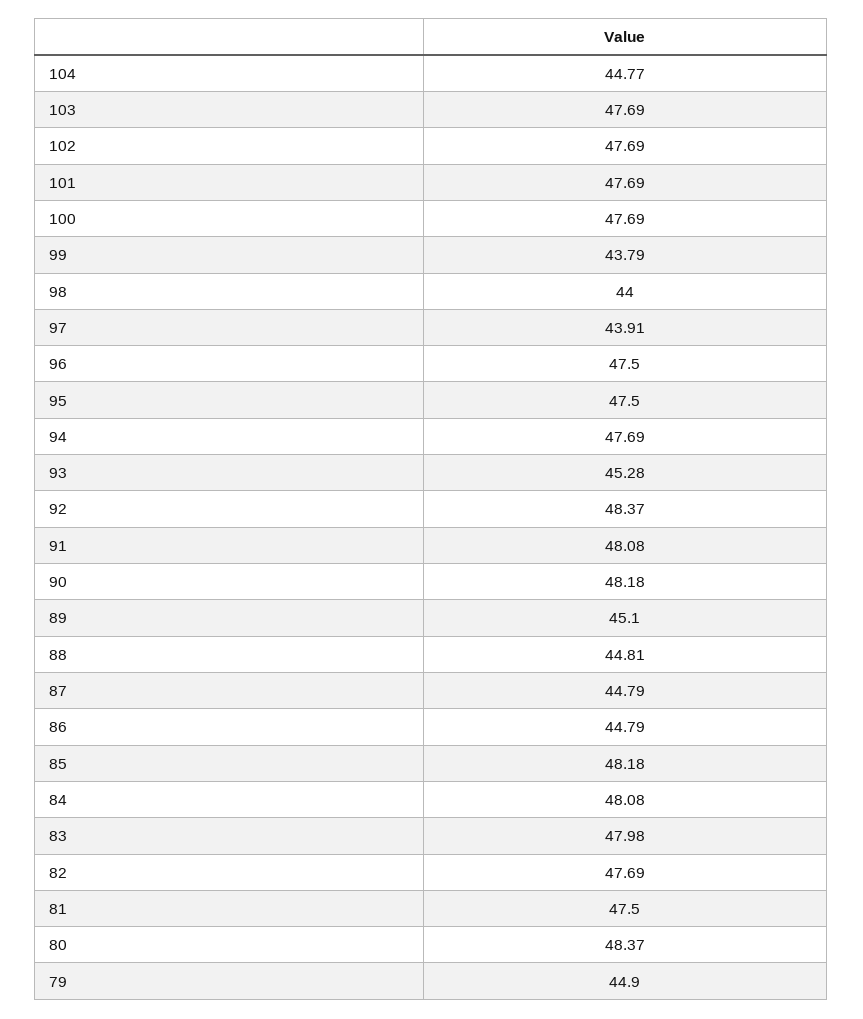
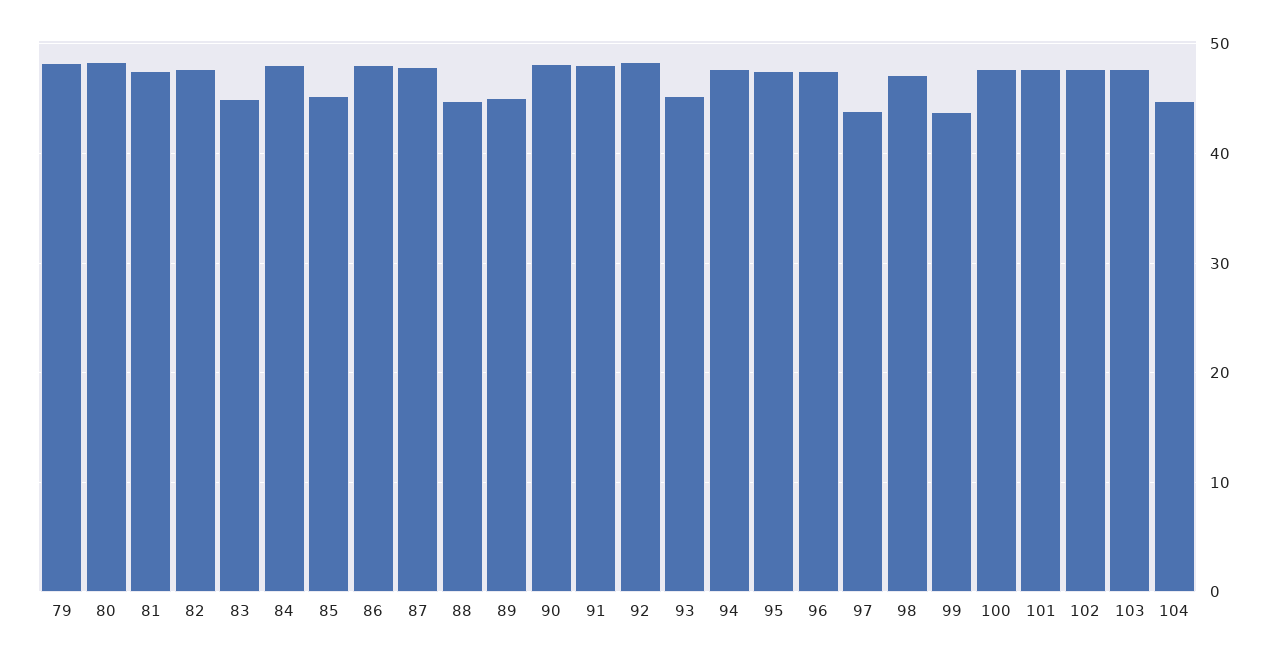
98: 44 -> 47
87: 44.79 -> 48
86: 44.79 -> 48
85: 48.18 -> 45
83: 47.98 -> 45
79: 44.9 -> 48

